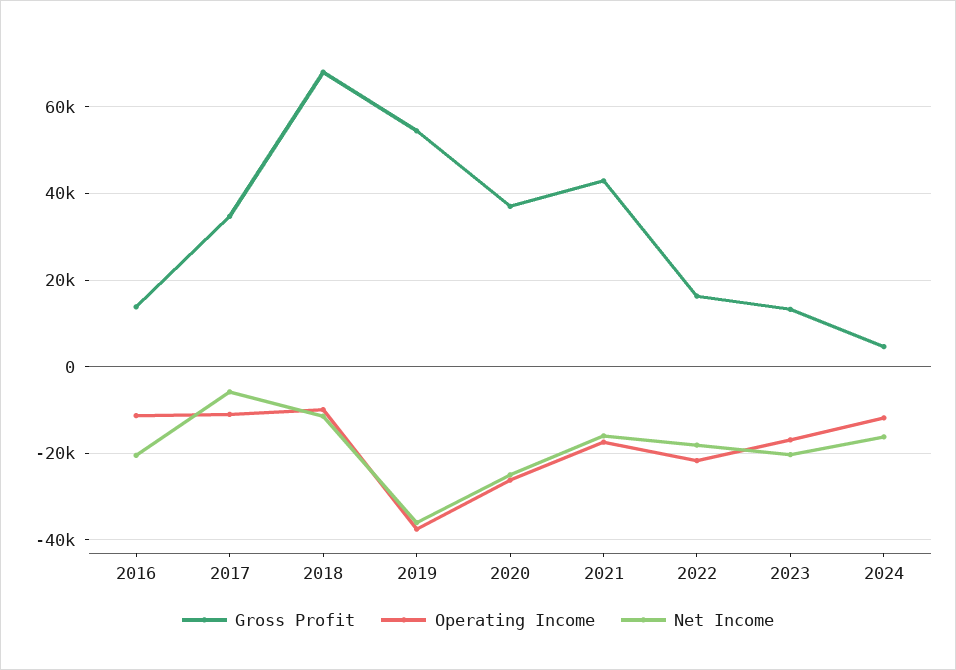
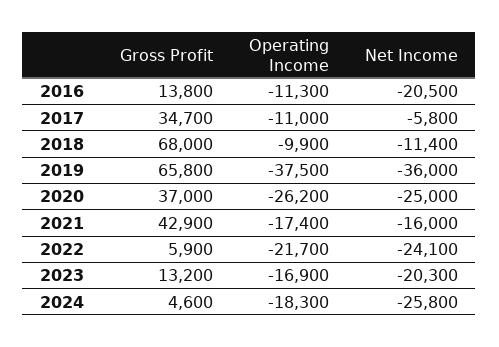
Gross Profit, 2019: 54000 -> 65800
Gross Profit, 2022: 16000 -> 5900
Net Income, 2022: -18000 -> -24100
Operating Income, 2024: -12000 -> -18300
Net Income, 2024: -16000 -> -25800

